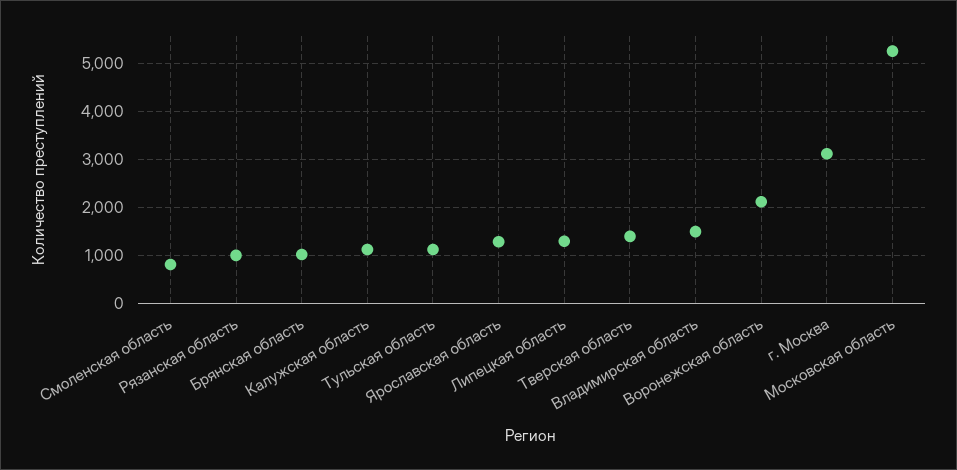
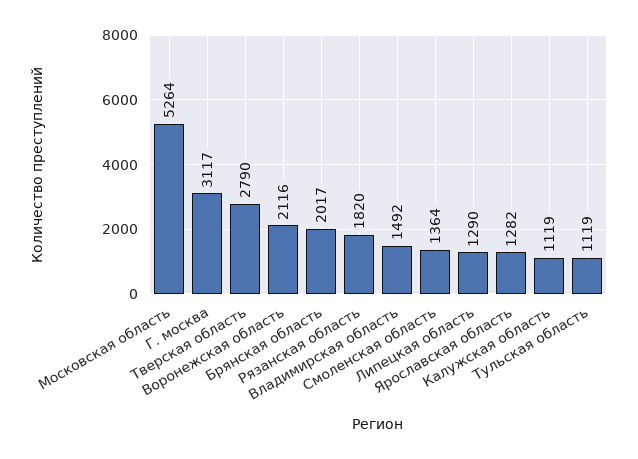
Смоленская область: 800 -> 1364
Рязанская область: 1000 -> 1820
Брянская область: 1000 -> 2017
Тверская область: 1400 -> 2790

